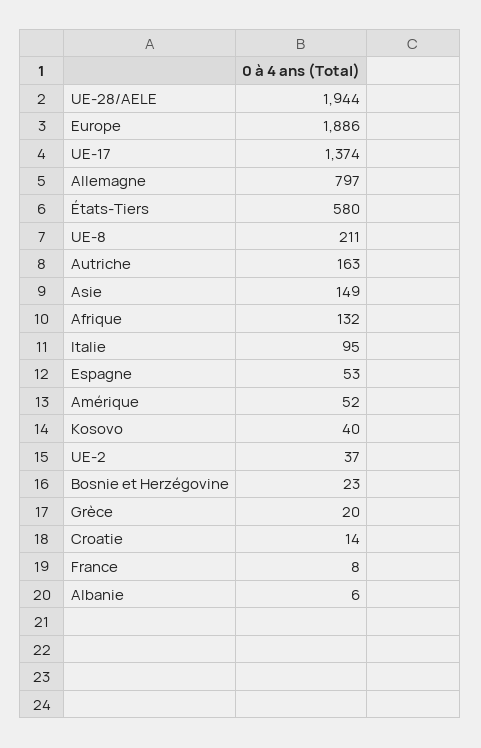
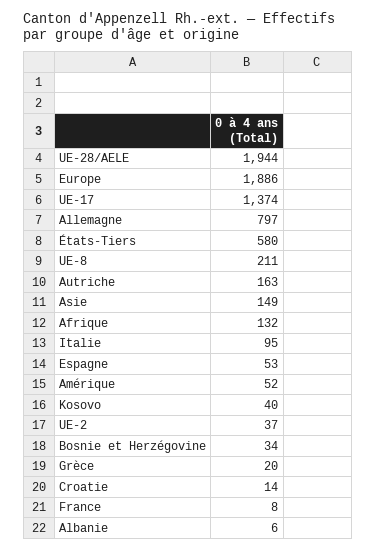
Bosnie et Herzégovine: 23 -> 34

